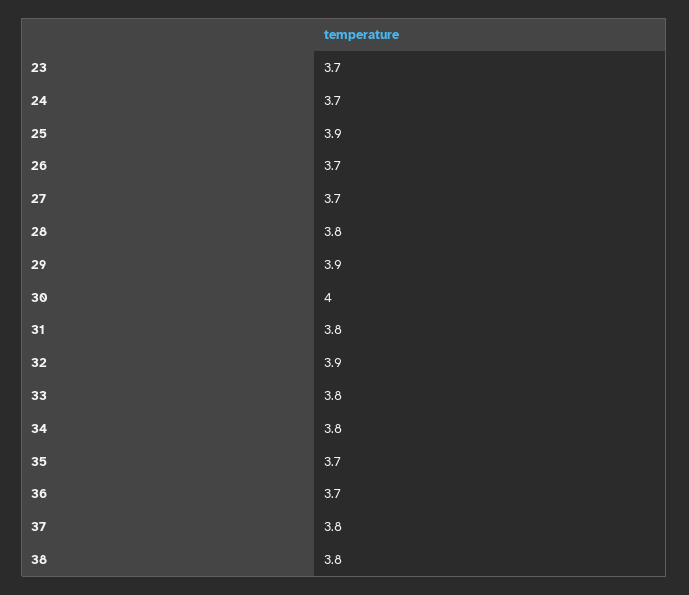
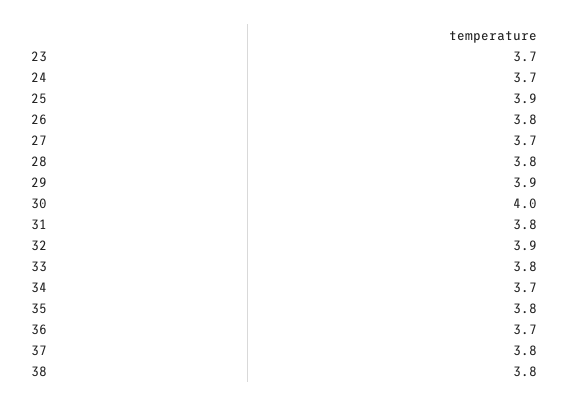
26: 3.7 -> 3.8
34: 3.8 -> 3.7
35: 3.7 -> 3.8

